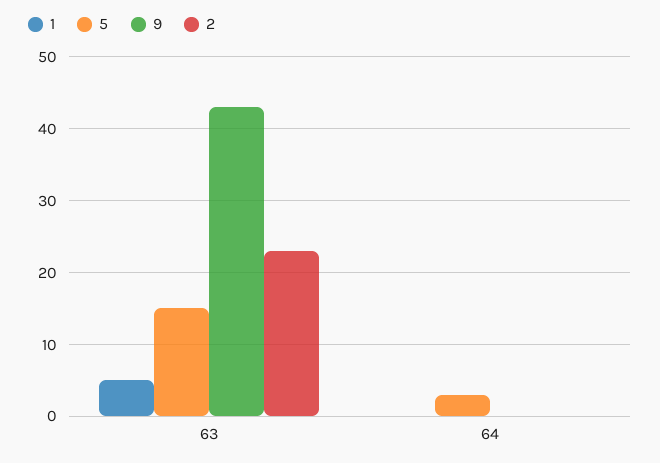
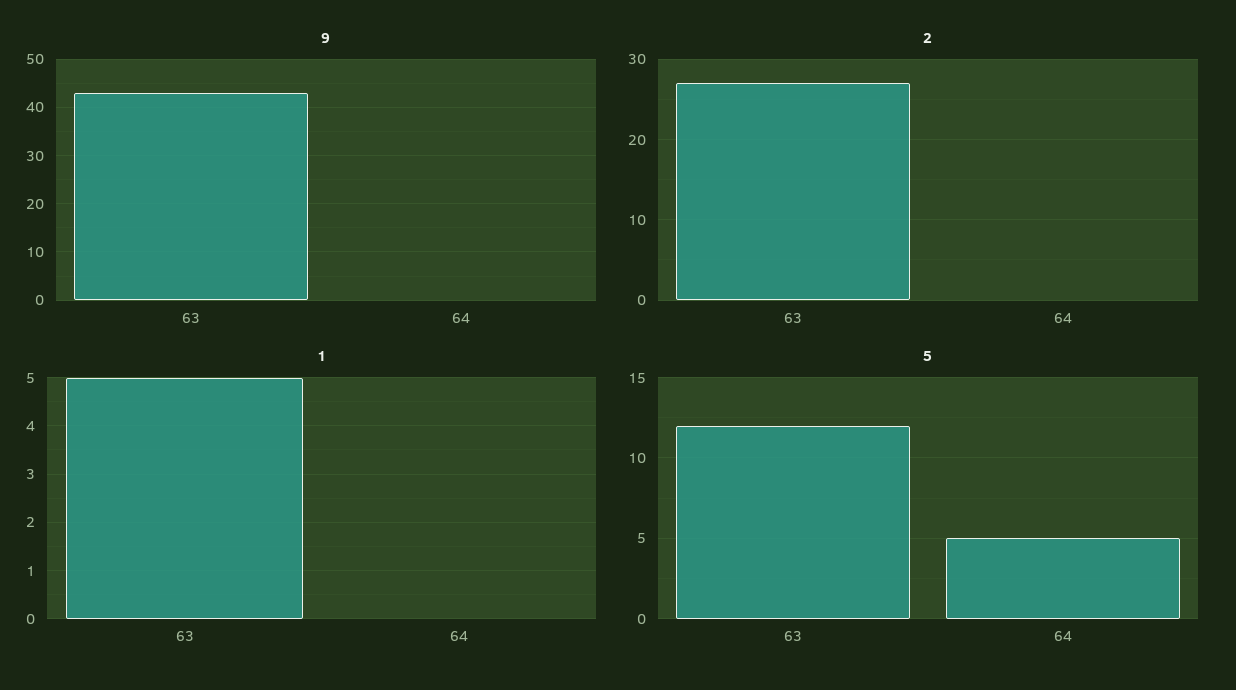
5, 63: 15 -> 12
2, 63: 23 -> 27
5, 64: 3 -> 5

